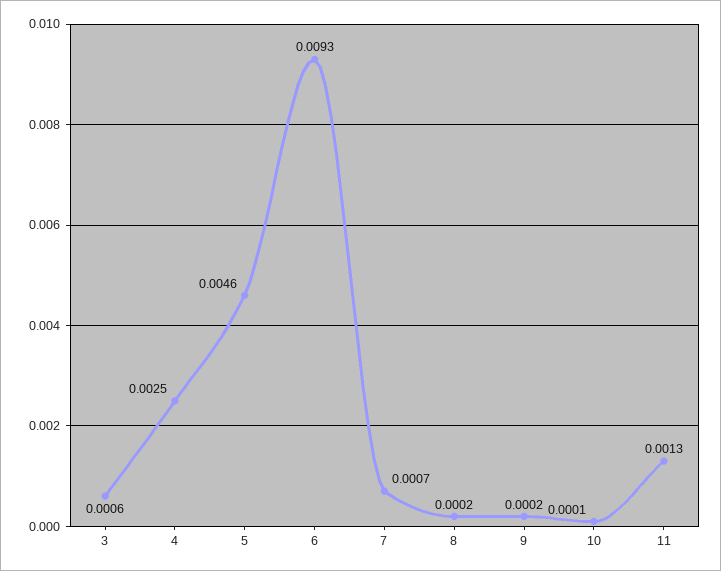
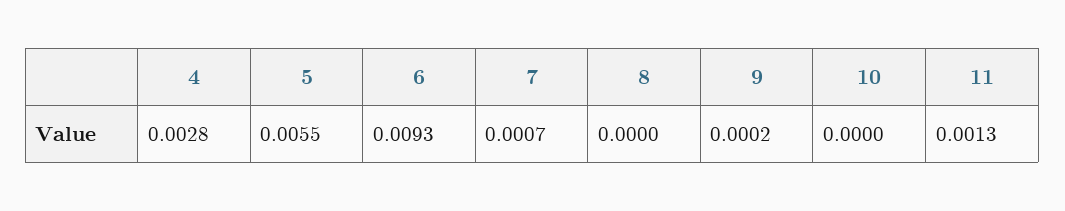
3: 0.0006 -> none
4: 0.0025 -> 0.0028
5: 0.0046 -> 0.0055
8: 0.0002 -> 0
10: 0.0001 -> 0

